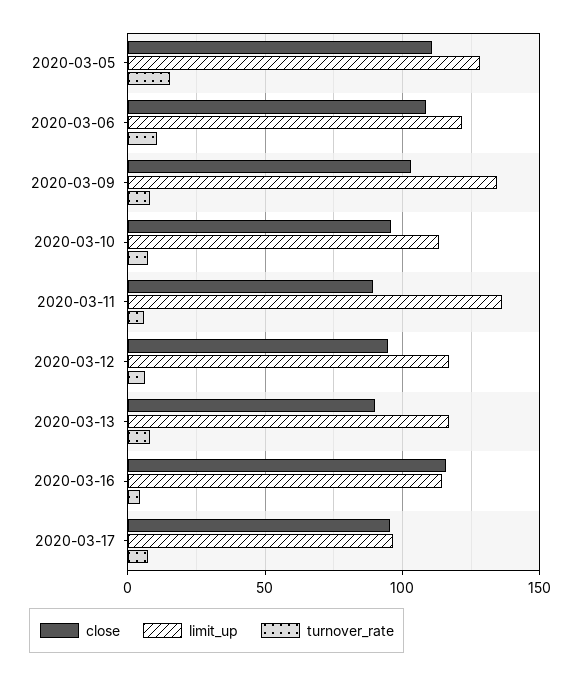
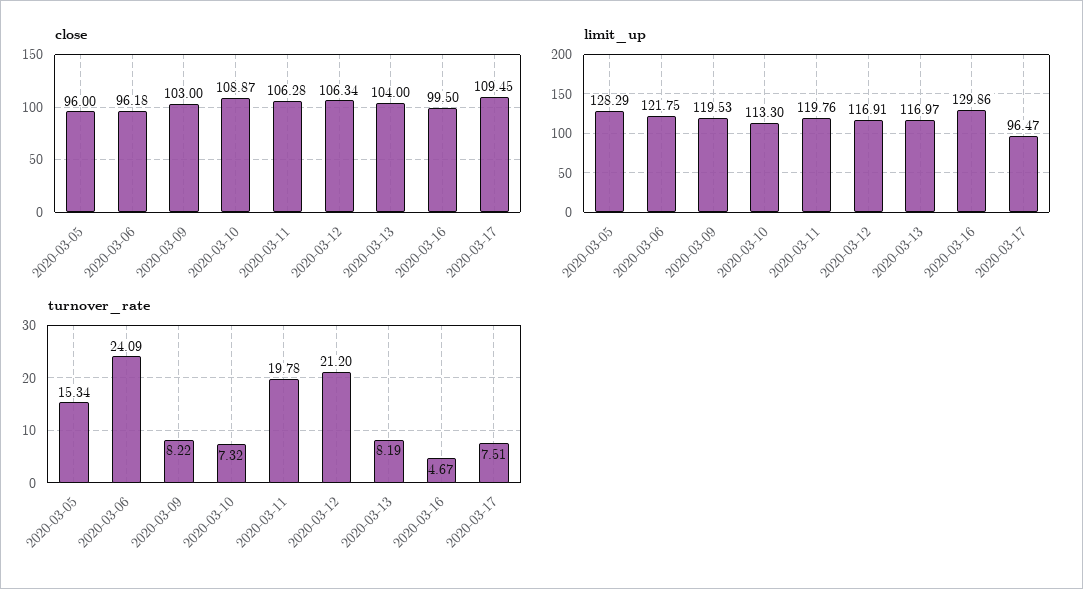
close, 2020-03-05: 110 -> 96
close, 2020-03-06: 110 -> 96.18
turnover_rate, 2020-03-06: 10 -> 24.09
limit_up, 2020-03-09: 135 -> 119.53
close, 2020-03-10: 95 -> 108.87
close, 2020-03-11: 90 -> 106.28
limit_up, 2020-03-11: 135 -> 119.76
turnover_rate, 2020-03-11: 5 -> 19.78
close, 2020-03-12: 95 -> 106.34
turnover_rate, 2020-03-12: 5 -> 21.2
close, 2020-03-13: 90 -> 104
close, 2020-03-16: 115 -> 99.5
limit_up, 2020-03-16: 115 -> 129.86
close, 2020-03-17: 95 -> 109.45

